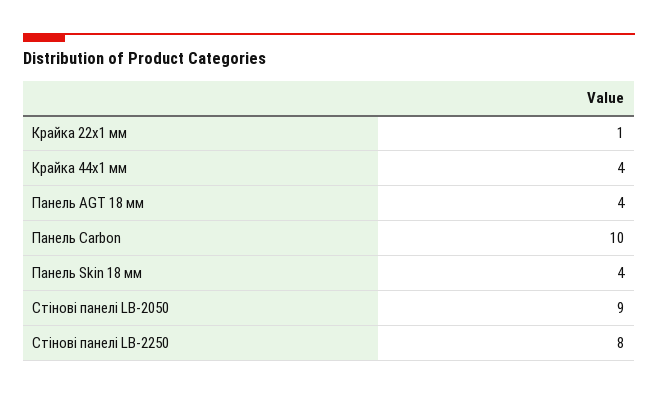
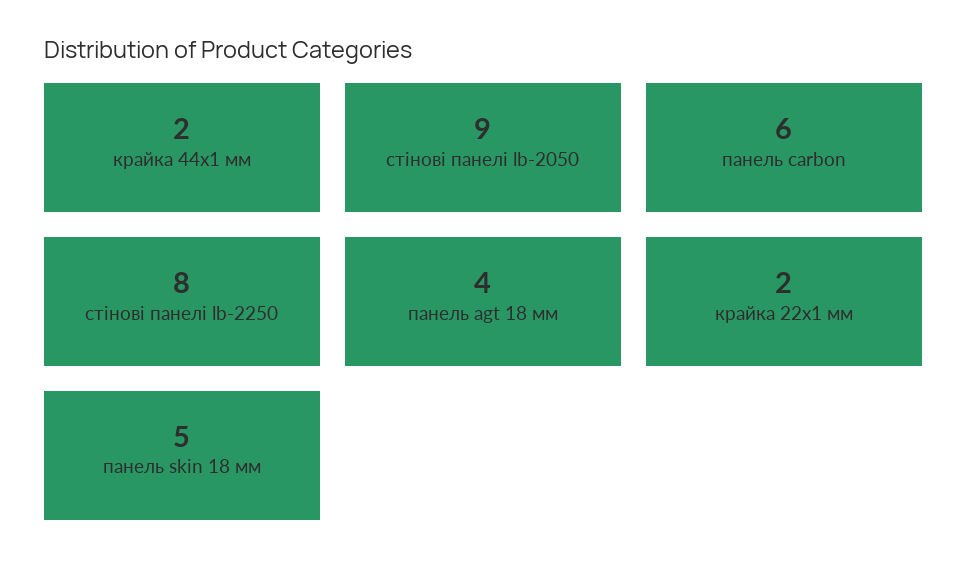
Крайка 22x1 мм: 1 -> 2
Крайка 44x1 мм: 4 -> 2
Панель Carbon: 10 -> 6
Панель Skin 18 мм: 4 -> 5

